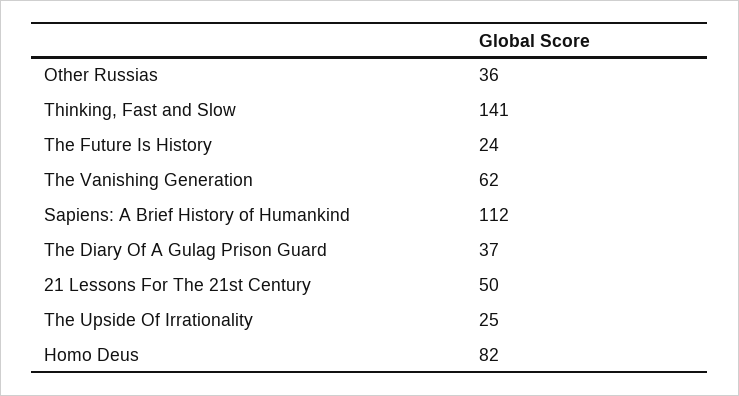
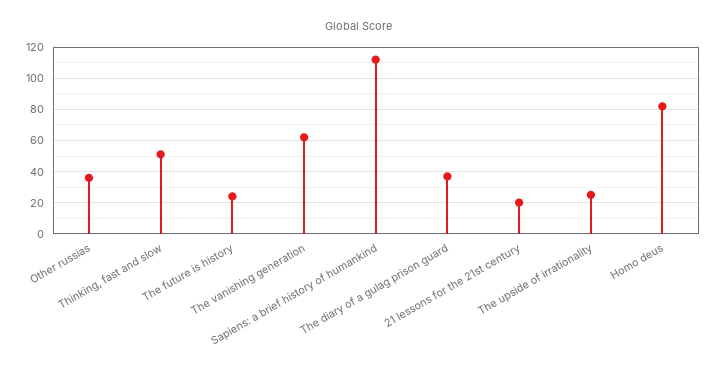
Thinking, Fast and Slow: 141 -> 50
21 Lessons For The 21st Century: 50 -> 20

